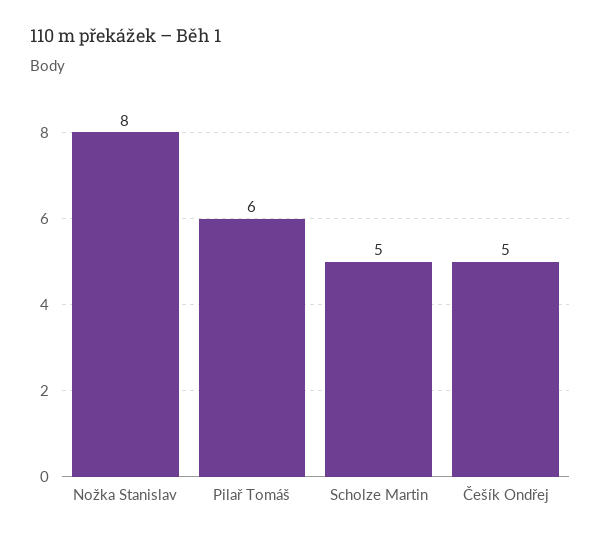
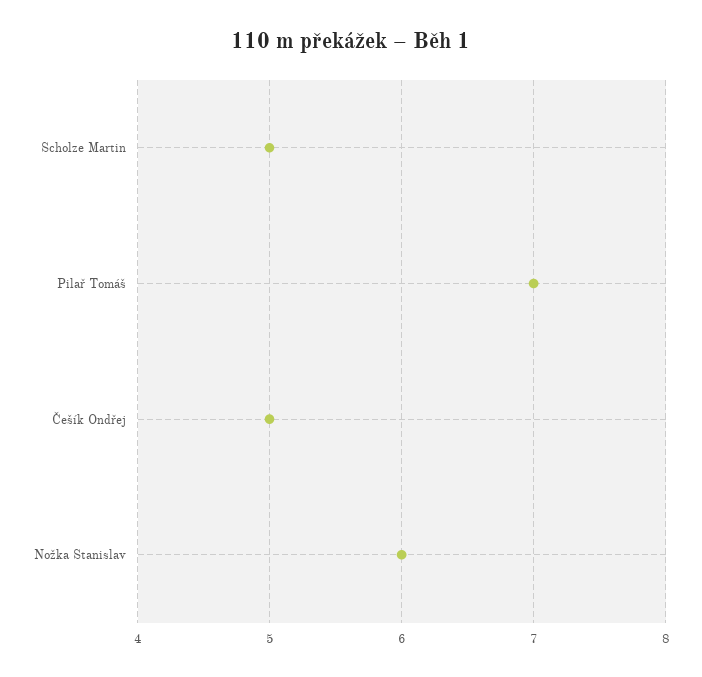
Nožka Stanislav: 8 -> 6
Pilař Tomáš: 6 -> 7

